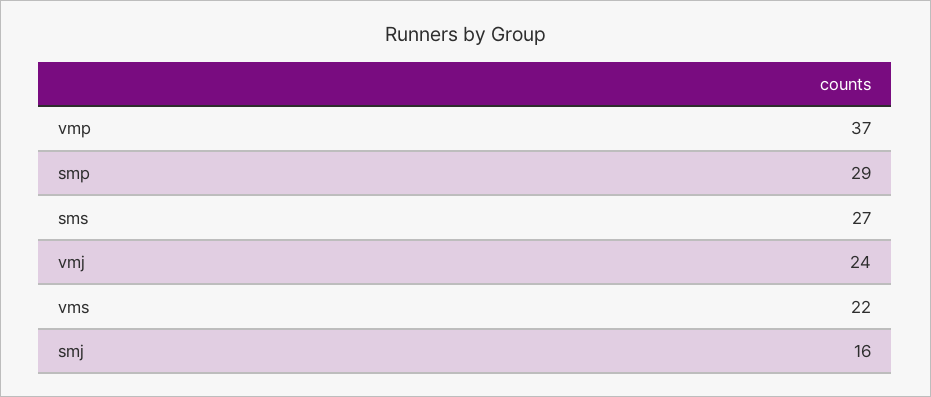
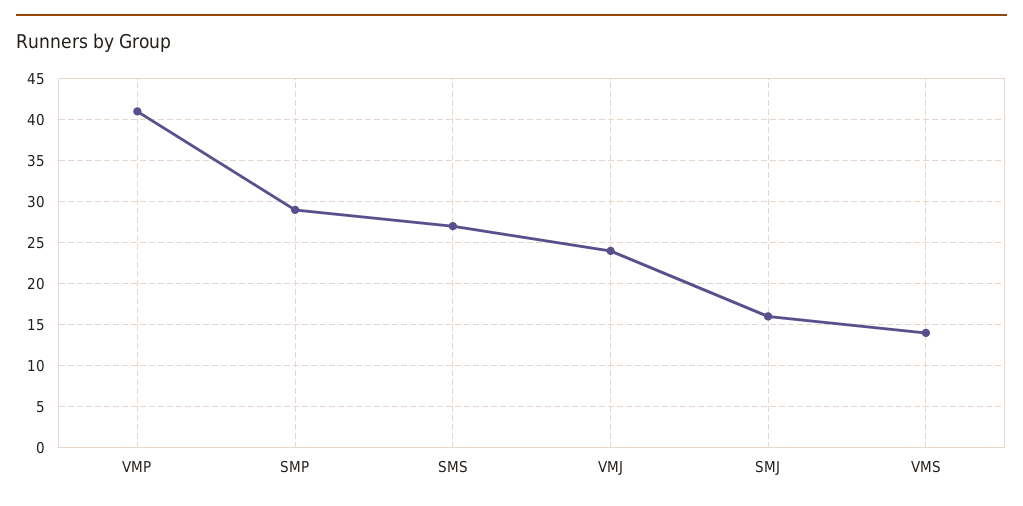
vmp: 37 -> 41
vms: 22 -> 14

